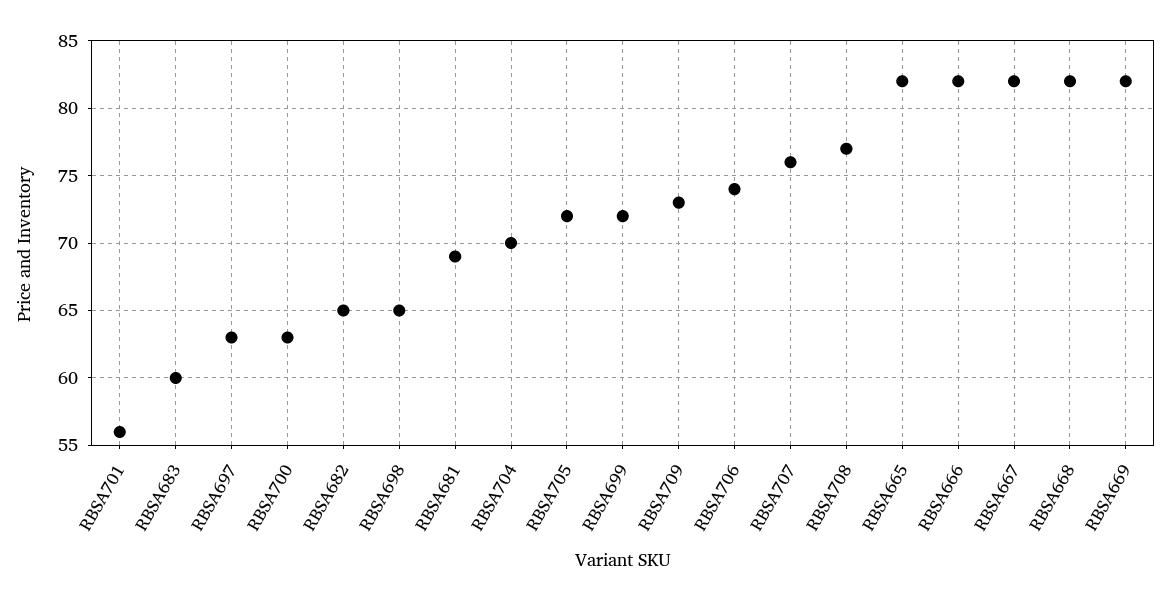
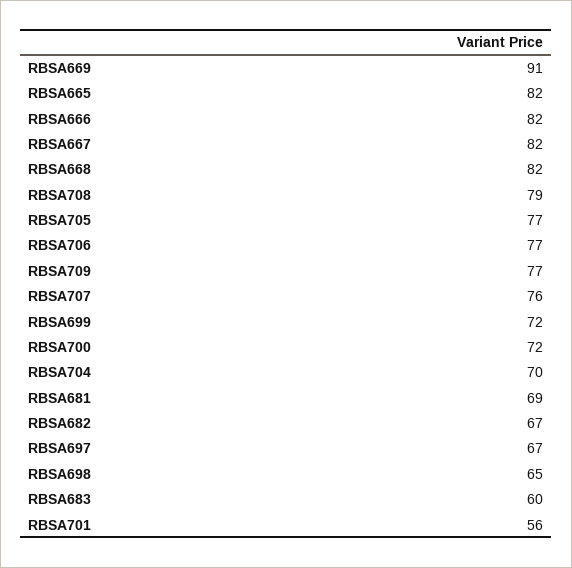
RBSA697: 63 -> 67
RBSA700: 63 -> 72
RBSA682: 65 -> 67
RBSA705: 72 -> 77
RBSA709: 73 -> 77
RBSA706: 74 -> 77
RBSA708: 77 -> 79
RBSA669: 82 -> 91

